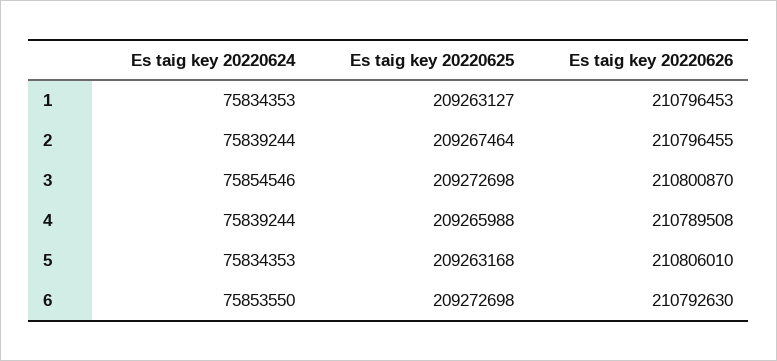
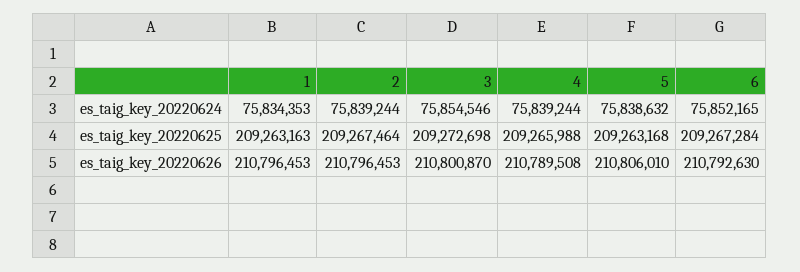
Es taig key 20220625, 1: 209263127 -> 209263163
Es taig key 20220626, 2: 210796455 -> 210796453
Es taig key 20220624, 5: 75834353 -> 75838632
Es taig key 20220624, 6: 75853550 -> 75852165
Es taig key 20220625, 6: 209272698 -> 209267284

